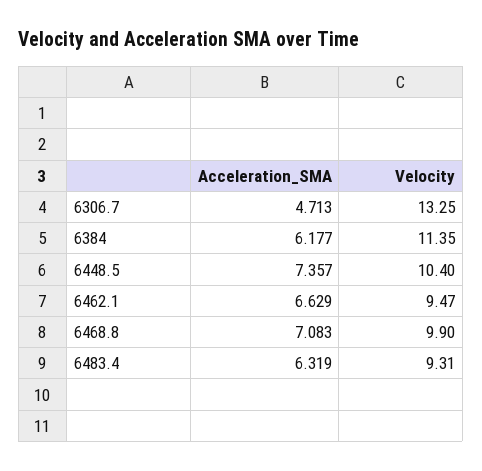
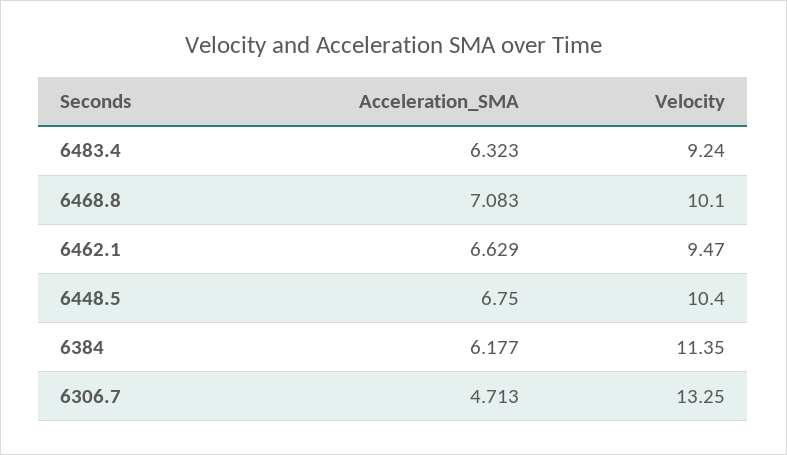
Acceleration_SMA, 6448.5: 7.357 -> 6.75
Velocity, 6468.8: 9.9 -> 10.1
Acceleration_SMA, 6483.4: 6.319 -> 6.323
Velocity, 6483.4: 9.31 -> 9.24

